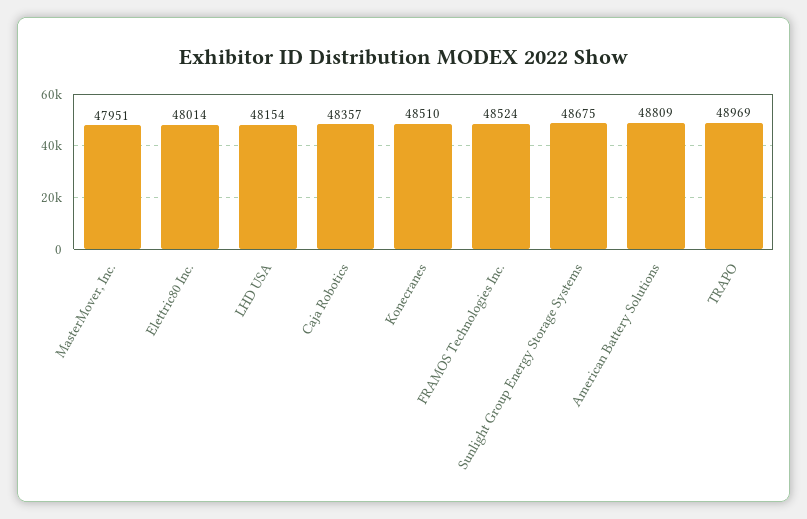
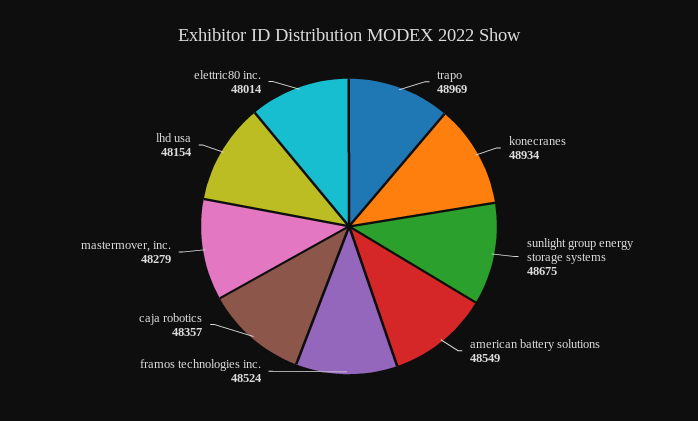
MasterMover, Inc.: 47951 -> 48279
Konecranes: 48510 -> 48934
American Battery Solutions: 48809 -> 48549

